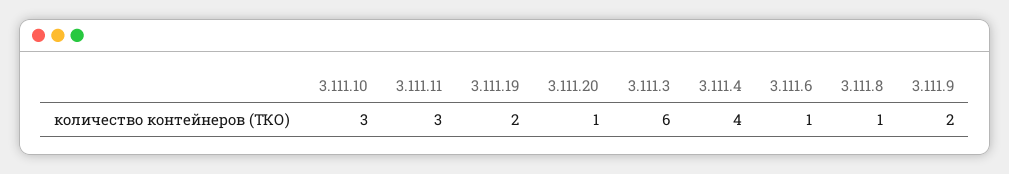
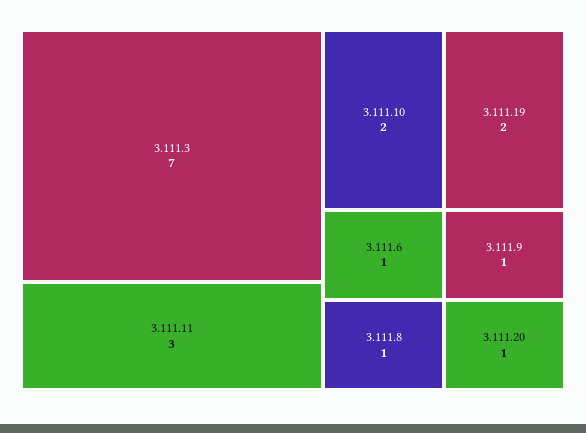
3.111.10: 3 -> 2
3.111.3: 6 -> 7
3.111.4: 4 -> none
3.111.9: 2 -> 1

